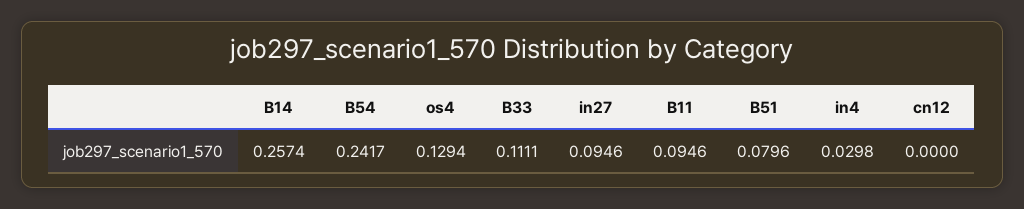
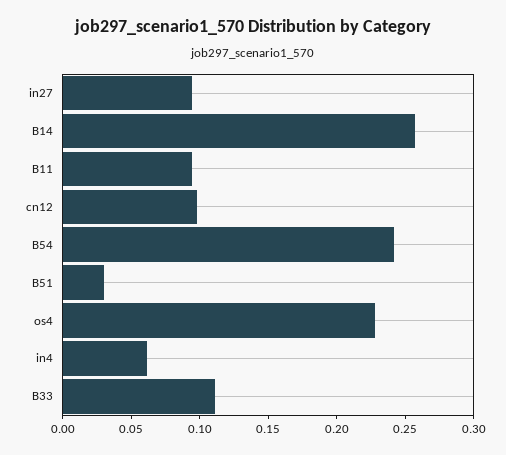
os4: 0.1294 -> 0.23
B51: 0.0796 -> 0.03
in4: 0.0298 -> 0.06
cn12: 0 -> 0.1

